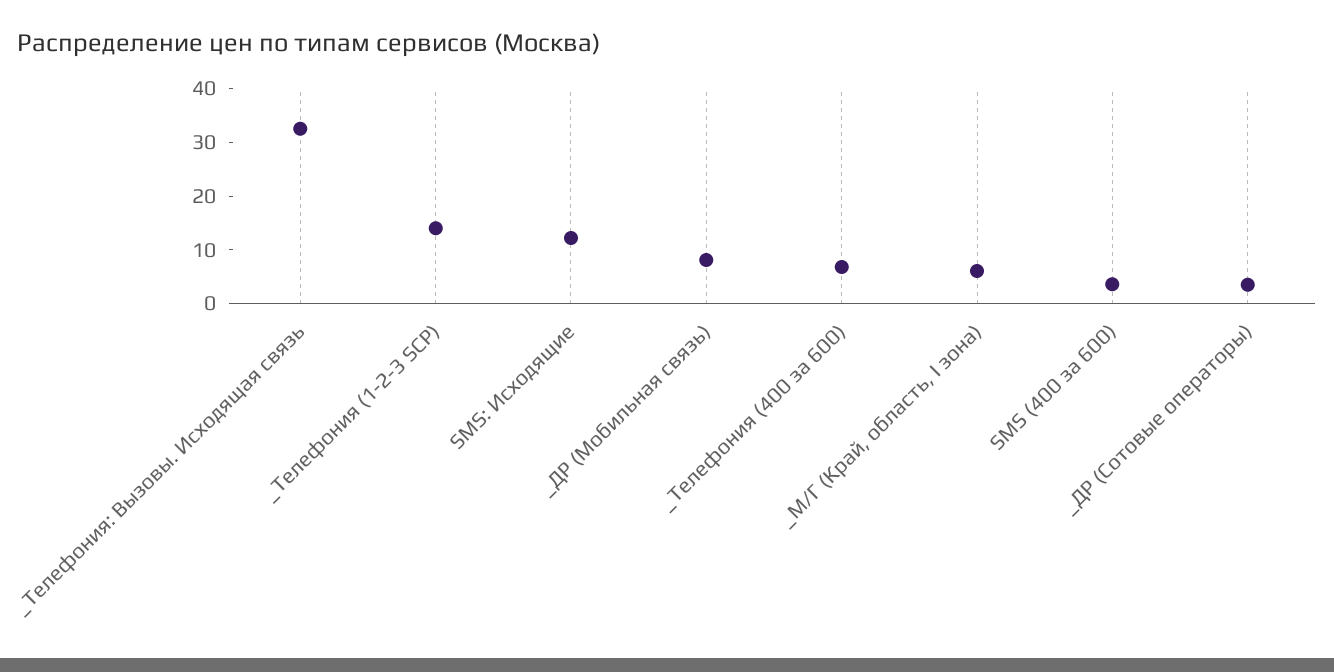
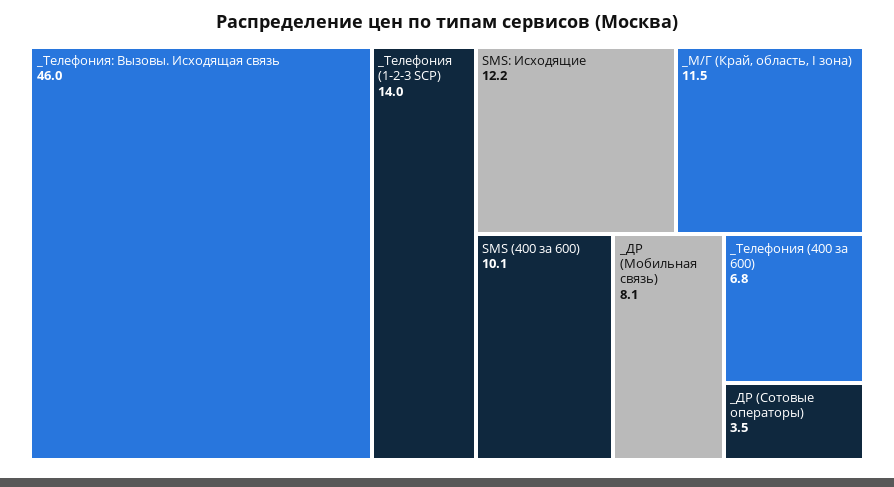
_Телефония: Вызовы. Исходящая связь: 32 -> 46
_М/Г (Край, область, I зона): 6 -> 11.5
SMS (400 за 600): 4 -> 10.1

